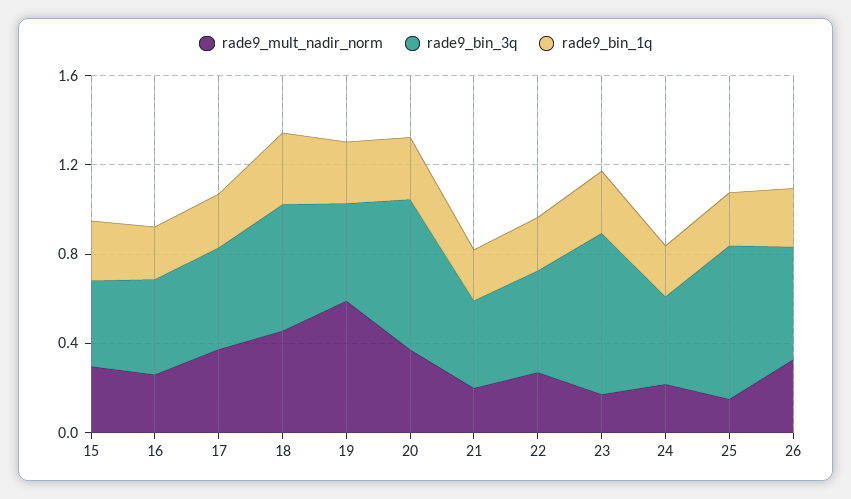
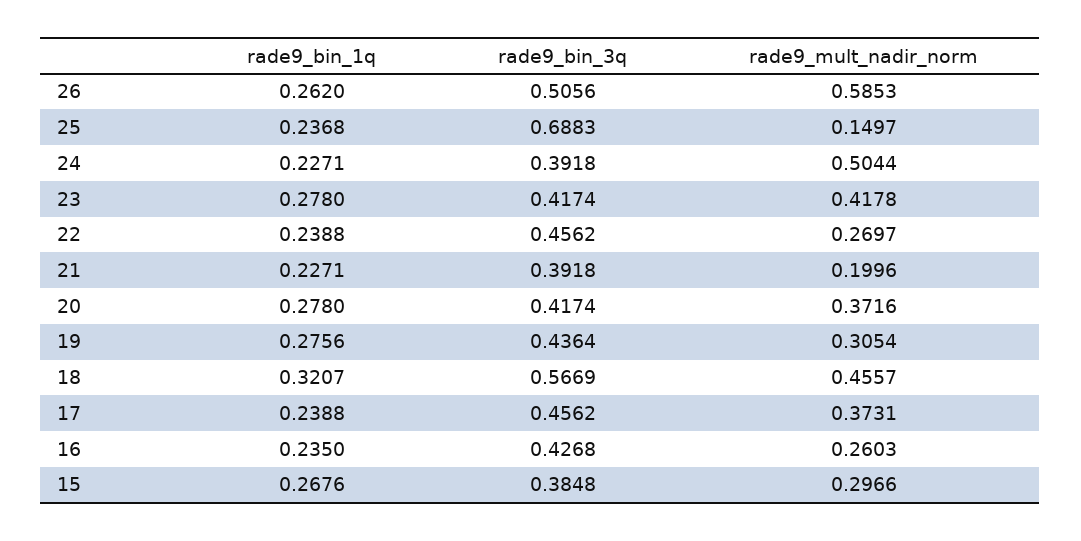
rade9_mult_nadir_norm, 19: 0.6 -> 0.3054
rade9_bin_3q, 20: 0.7 -> 0.4174
rade9_mult_nadir_norm, 23: 0.2 -> 0.4178
rade9_bin_3q, 23: 0.7 -> 0.4174
rade9_mult_nadir_norm, 24: 0.2 -> 0.5044
rade9_mult_nadir_norm, 26: 0.3 -> 0.5853

